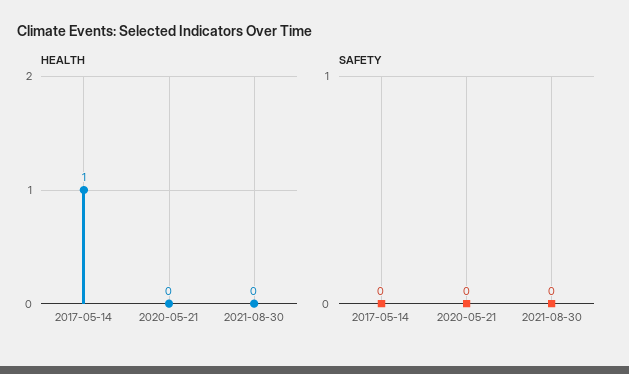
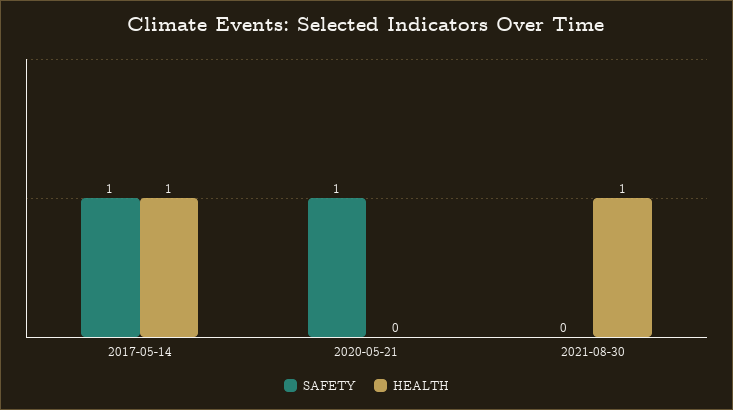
HEALTH, 2021-08-30: 0 -> 1
SAFETY, 2017-05-14: 0 -> 1
SAFETY, 2020-05-21: 0 -> 1

